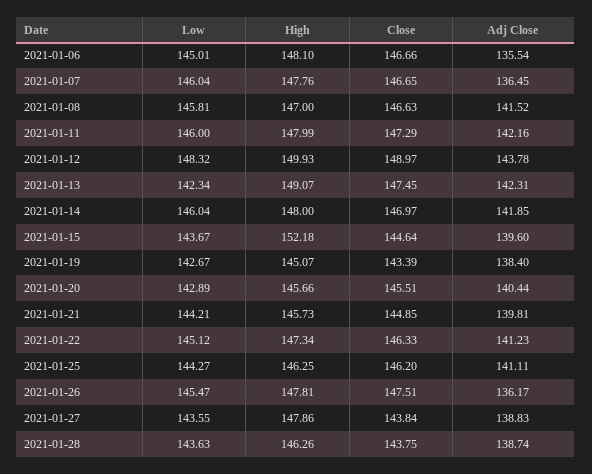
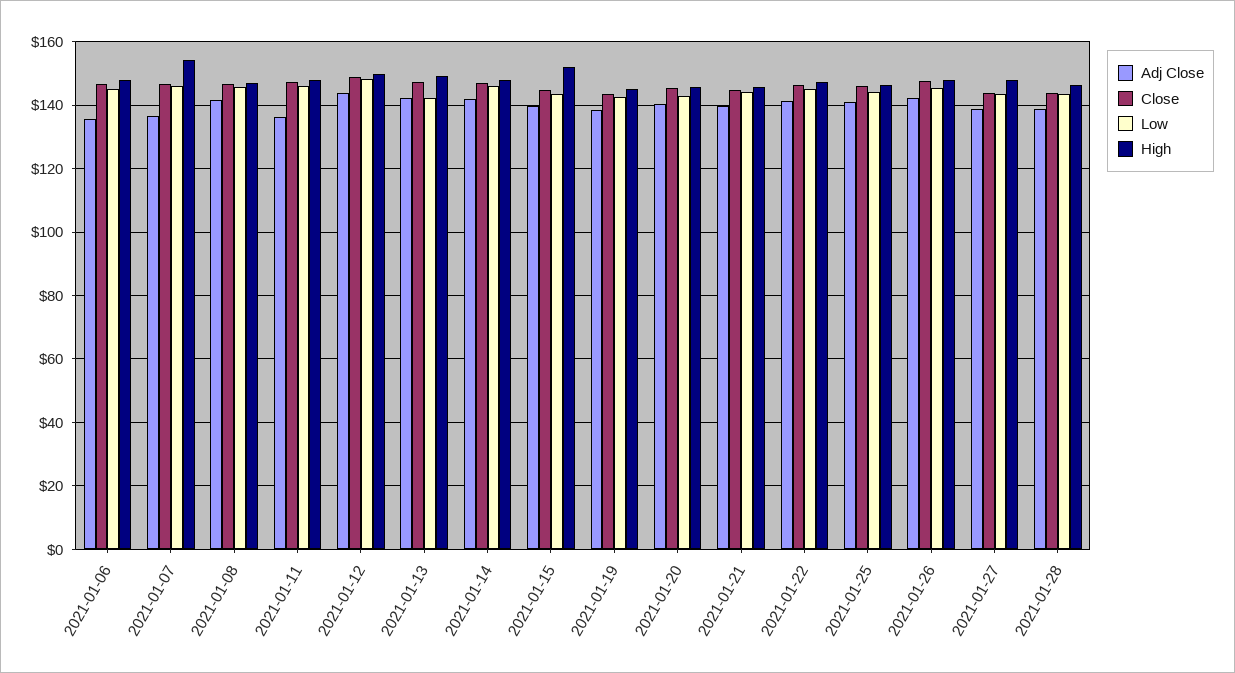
High, 2021-01-07: 147.76 -> 154
Adj Close, 2021-01-11: 142.16 -> 136
Adj Close, 2021-01-26: 136.17 -> 142

